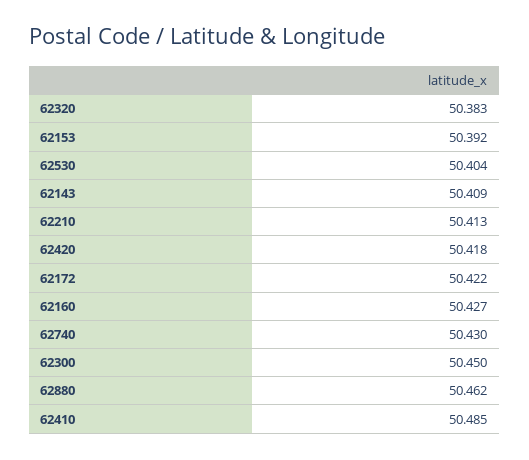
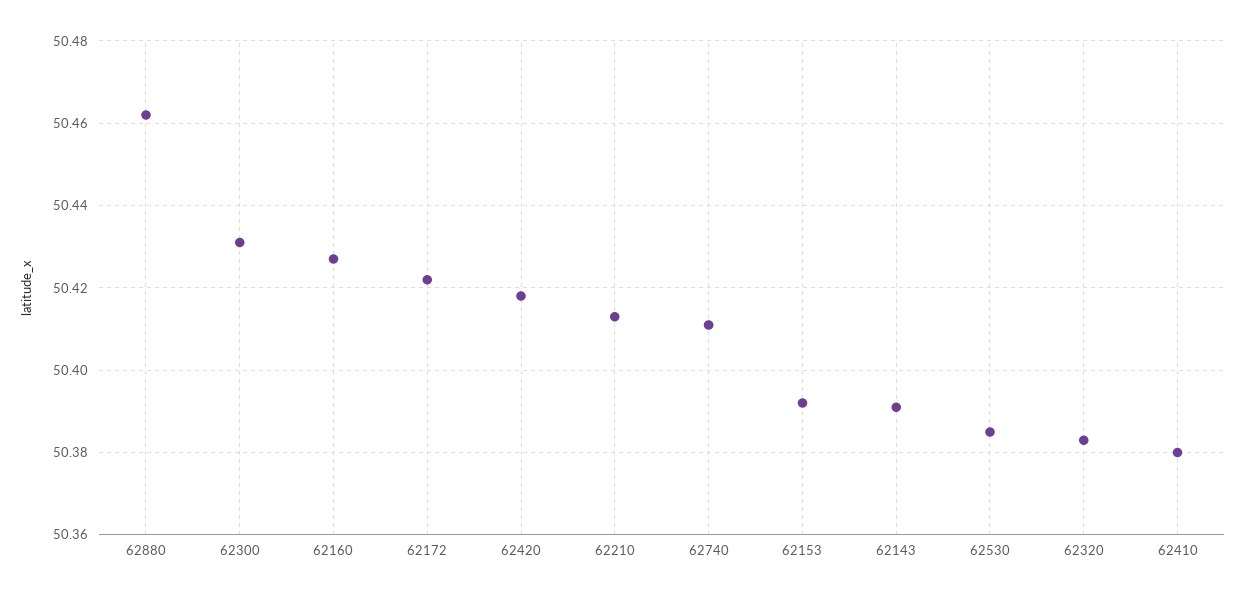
62530: 50.404 -> 50.385
62143: 50.409 -> 50.39
62740: 50.43 -> 50.41
62300: 50.45 -> 50.43
62410: 50.485 -> 50.38

